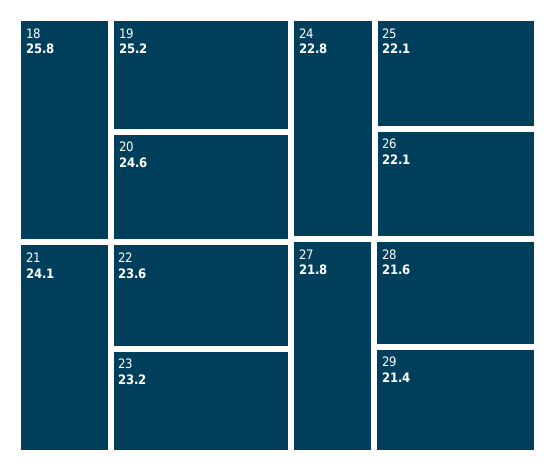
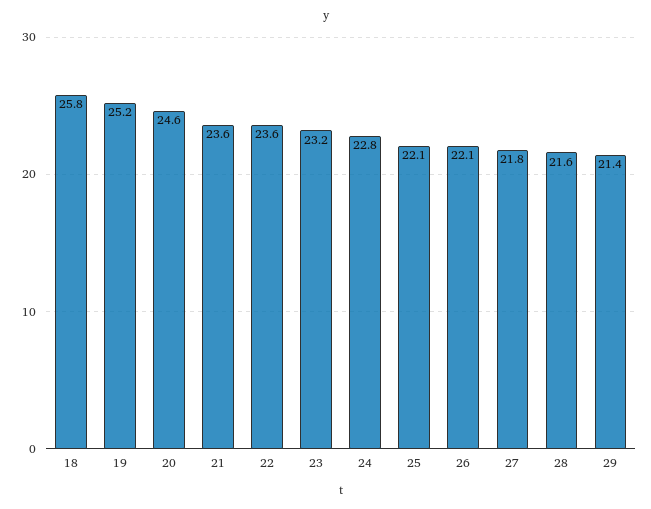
21: 24.1 -> 23.6

